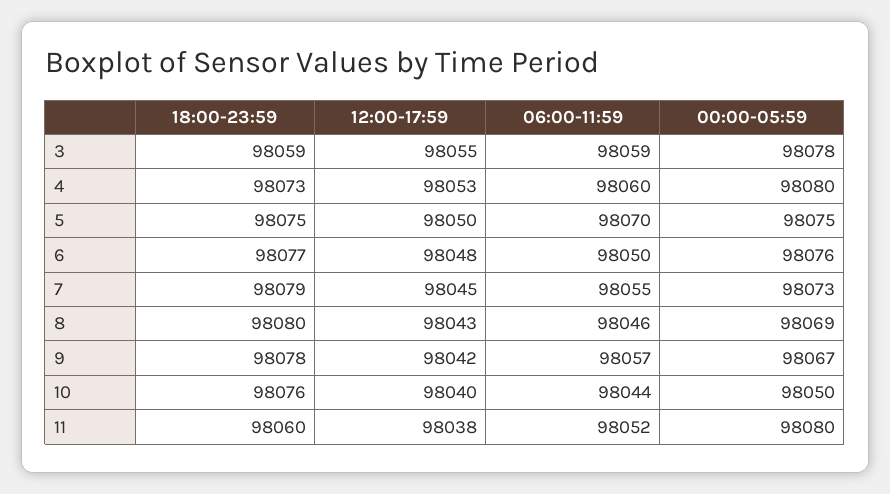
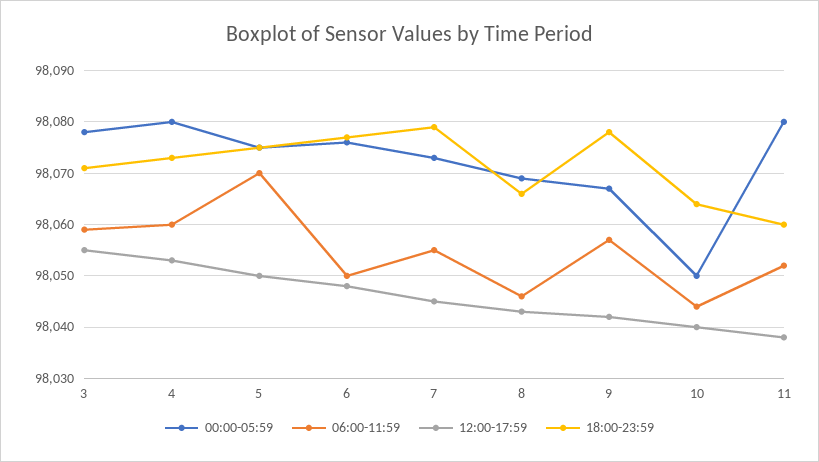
18:00-23:59, 3: 98059 -> 98070
18:00-23:59, 8: 98080 -> 98065
18:00-23:59, 10: 98076 -> 98065

